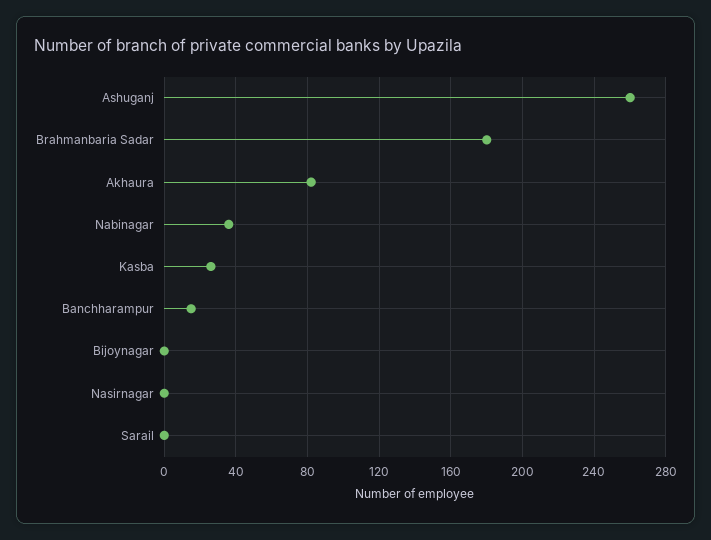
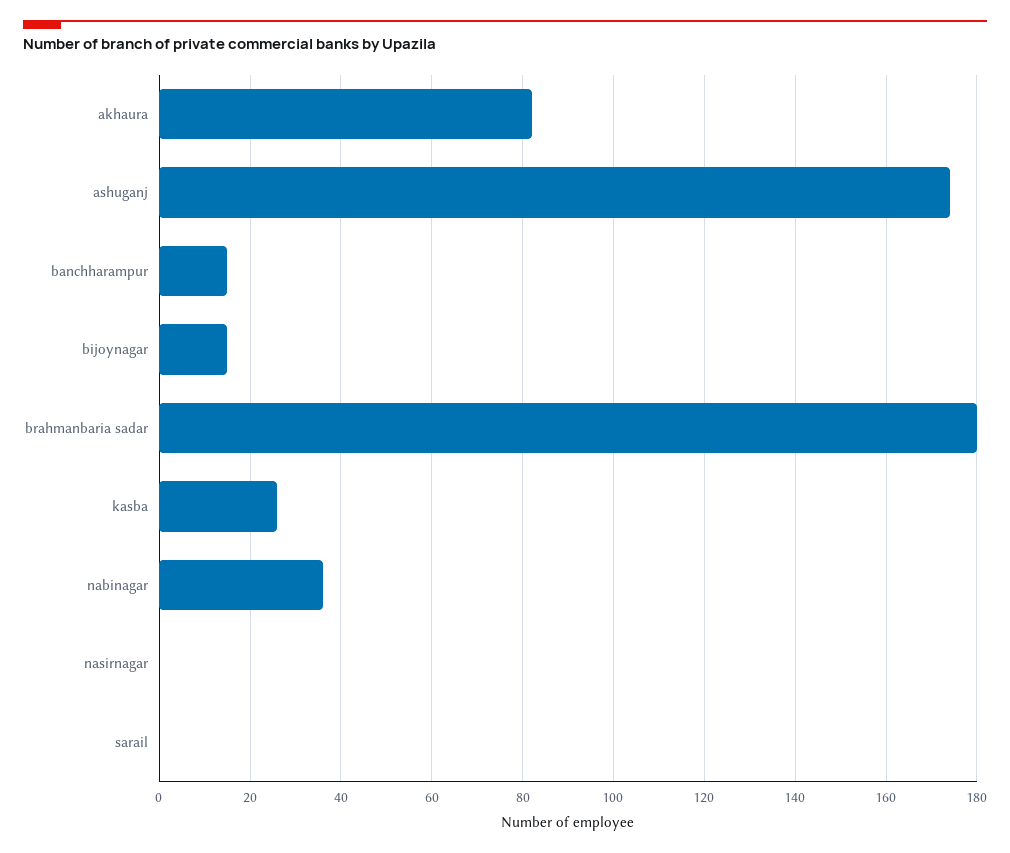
Ashuganj: 260 -> 175
Bijoynagar: 0 -> 15

